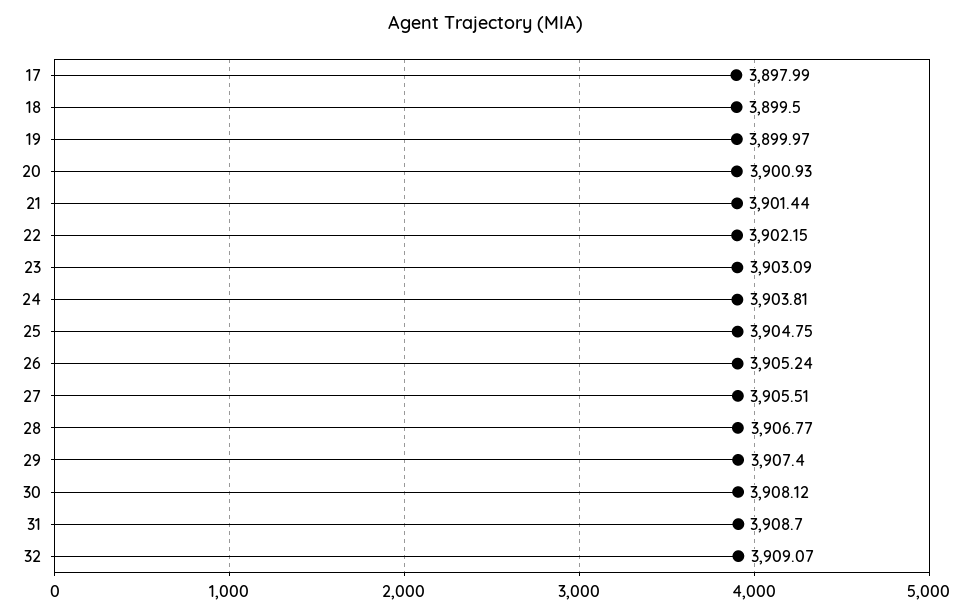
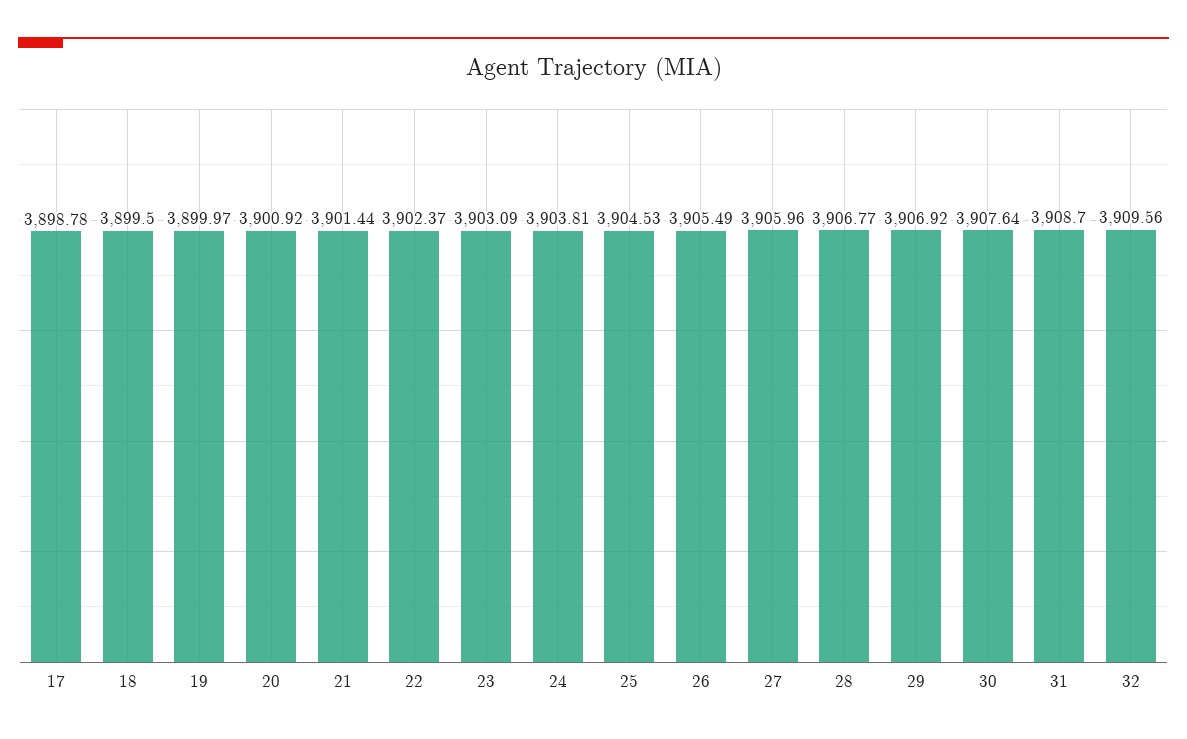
17: 3897.99 -> 3898.78
20: 3900.93 -> 3900.92
22: 3902.15 -> 3902.37
25: 3904.75 -> 3904.53
26: 3905.24 -> 3905.49
27: 3905.51 -> 3905.96
29: 3907.4 -> 3906.92
30: 3908.12 -> 3907.64
32: 3909.07 -> 3909.56

